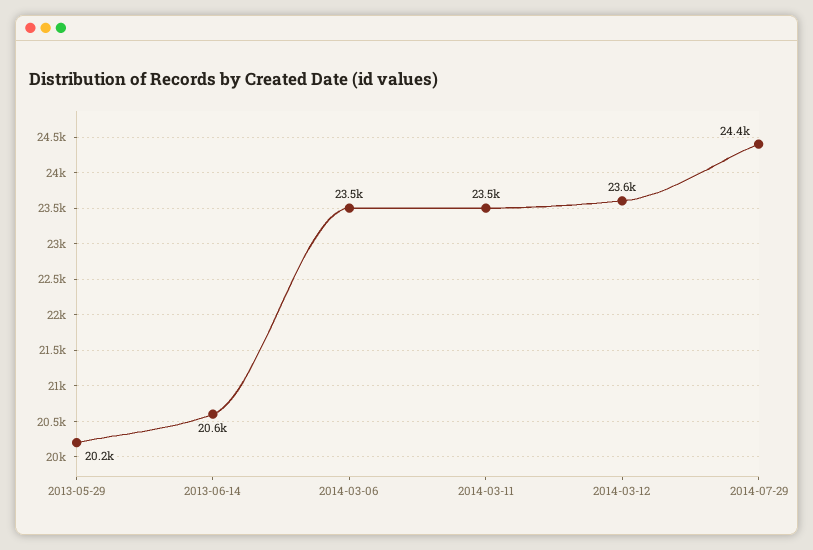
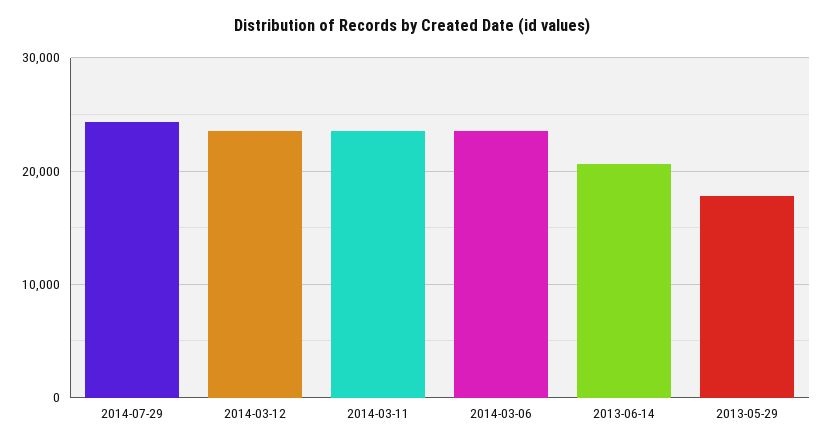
2013-05-29: 20200 -> 18000

